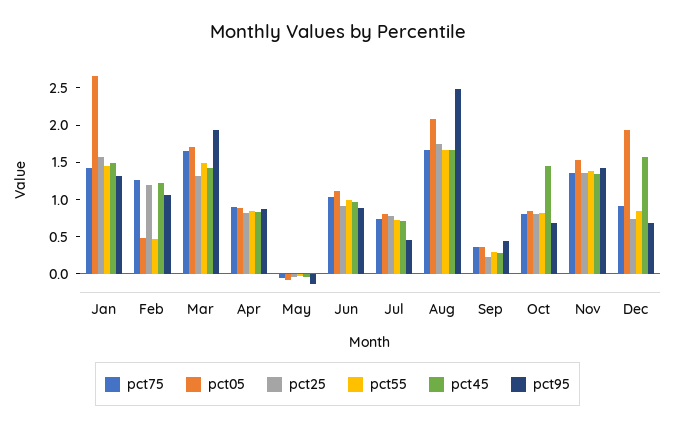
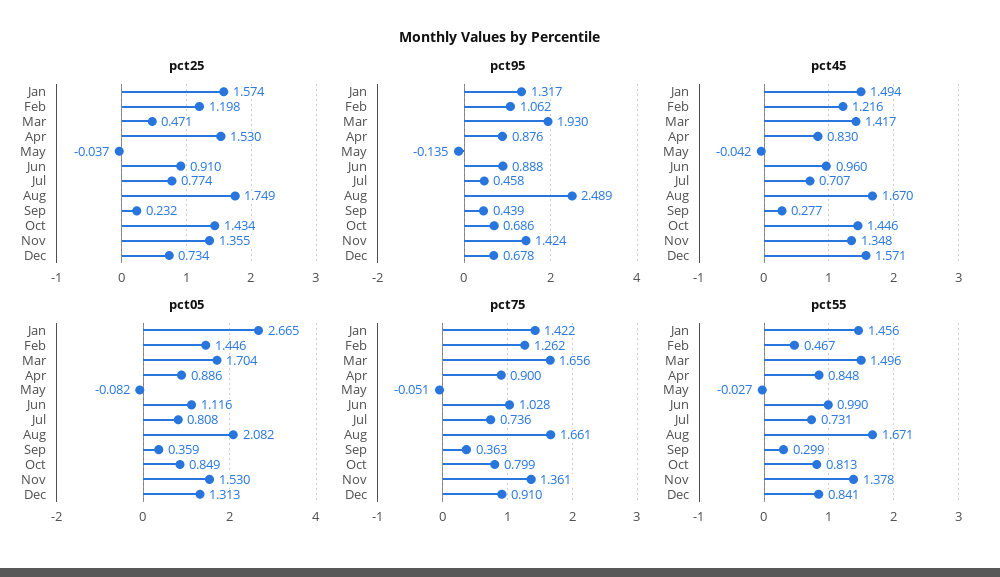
pct05, Feb: 0.5 -> 1.446
pct25, Mar: 1.25 -> 0.471
pct25, Apr: 0.75 -> 1.53
pct25, Oct: 0.75 -> 1.434
pct05, Dec: 2 -> 1.313

